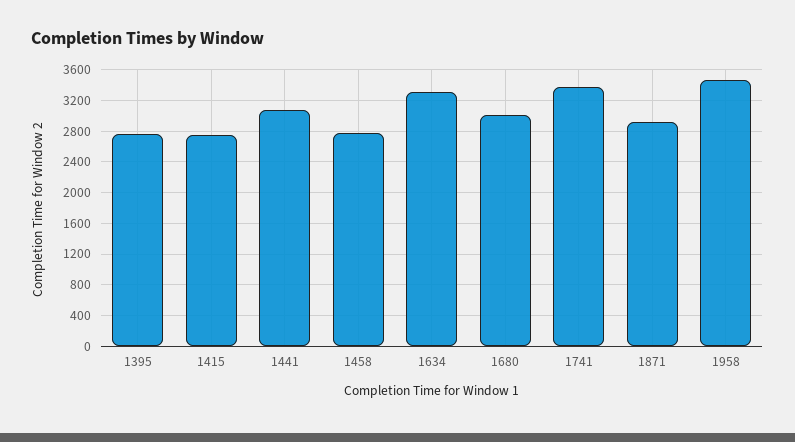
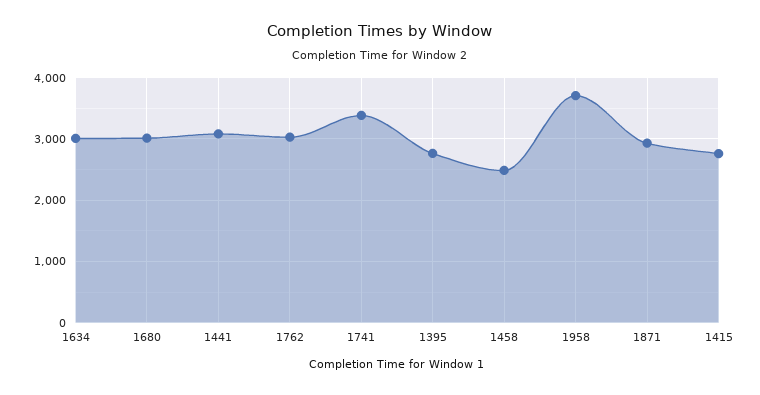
1458: 2800 -> 2500
1634: 3300 -> 3000
1958: 3500 -> 3700
1762: none -> 3000

